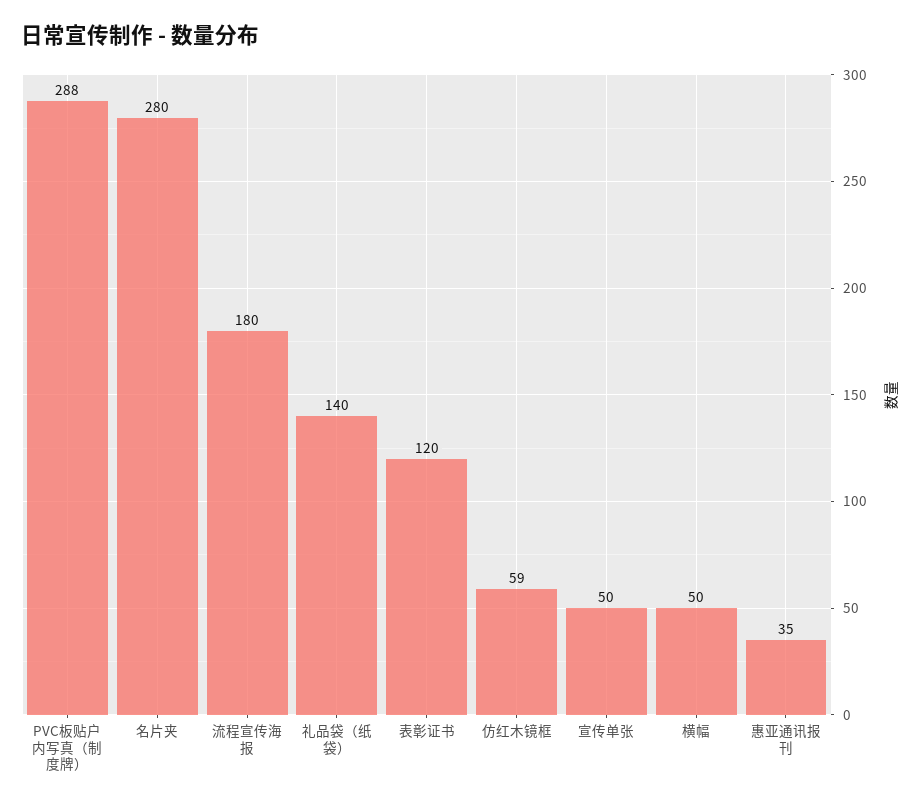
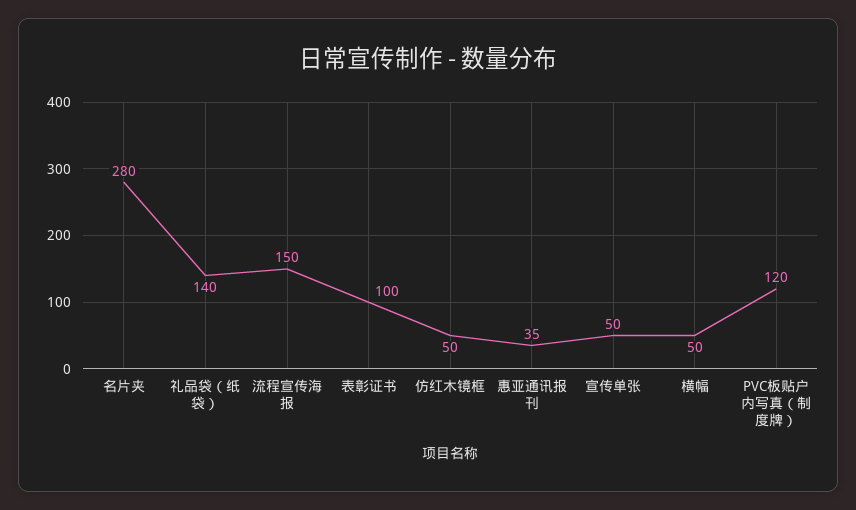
PVC板贴户内写真（制度牌）: 288 -> 120
流程宣传海报: 180 -> 150
表彰证书: 120 -> 100
仿红木镜框: 59 -> 50

